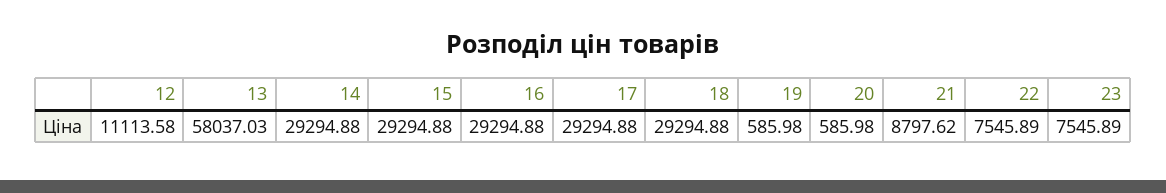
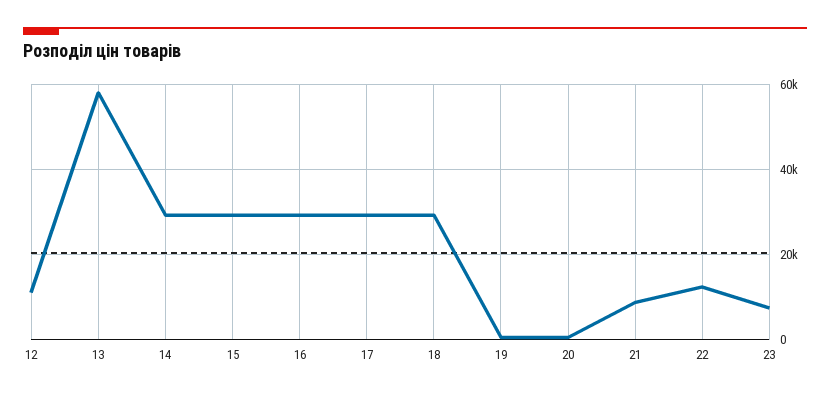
22: 7545.89 -> 12000

